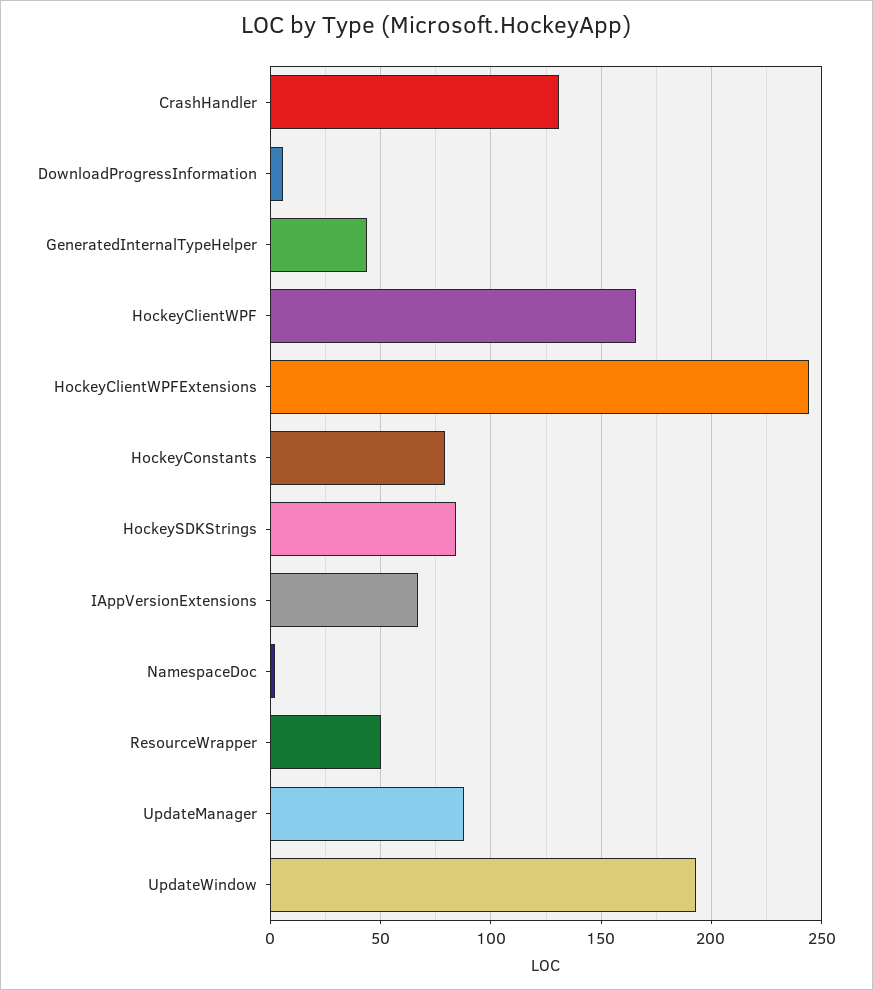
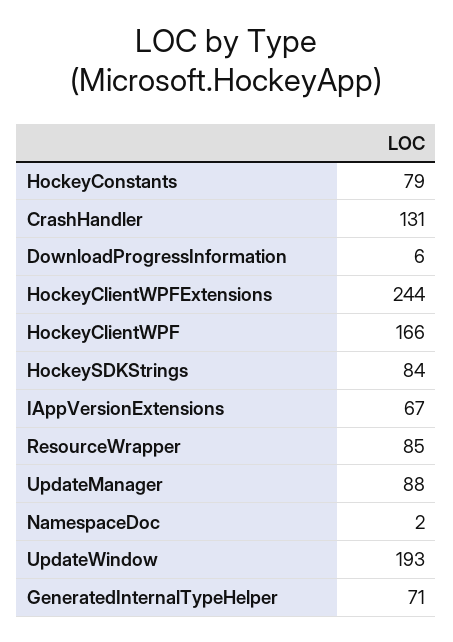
GeneratedInternalTypeHelper: 45 -> 71
ResourceWrapper: 50 -> 85

